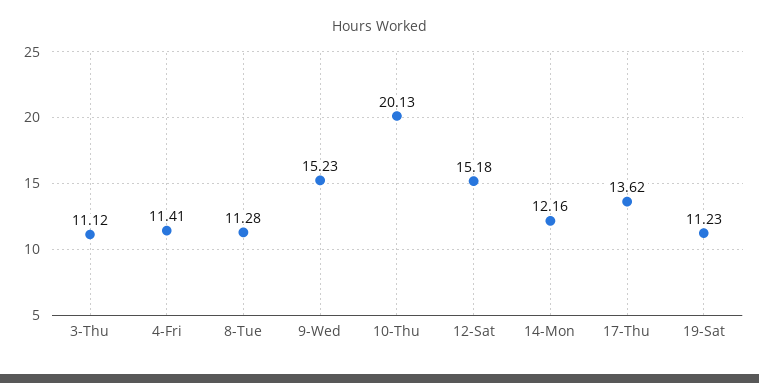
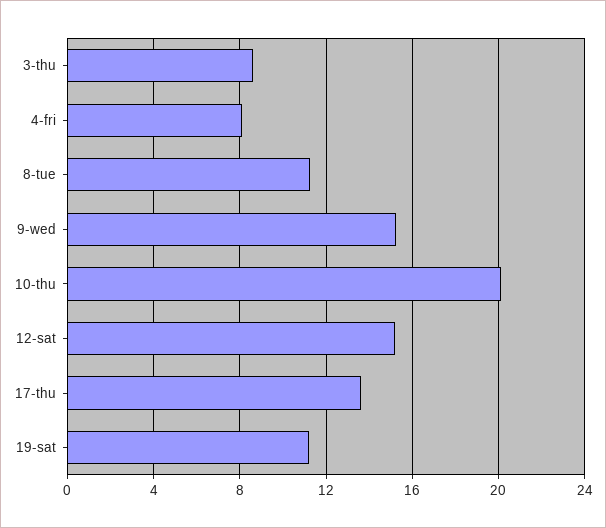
3-Thu: 11.12 -> 8.5
4-Fri: 11.41 -> 8
14-Mon: 12.16 -> none

